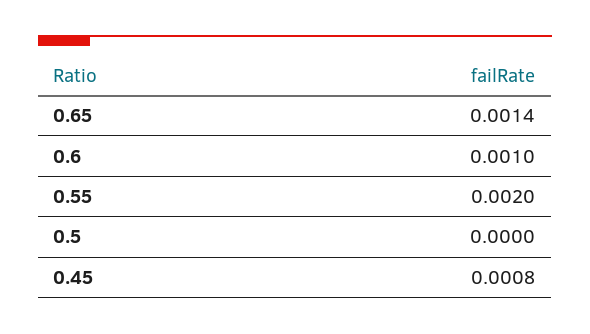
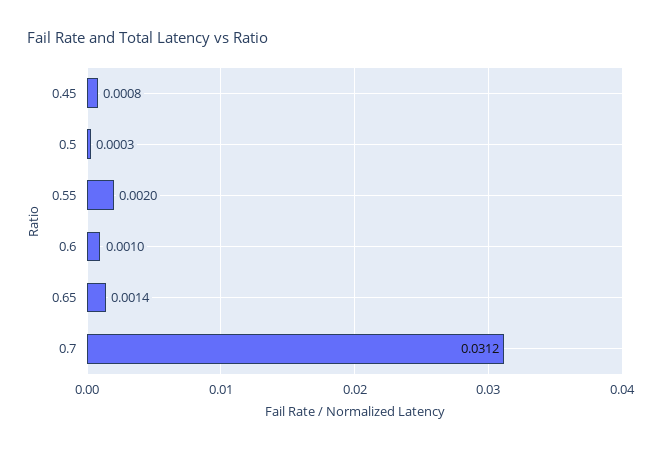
0.5: 0 -> 0.0003
0.7: none -> 0.0312

